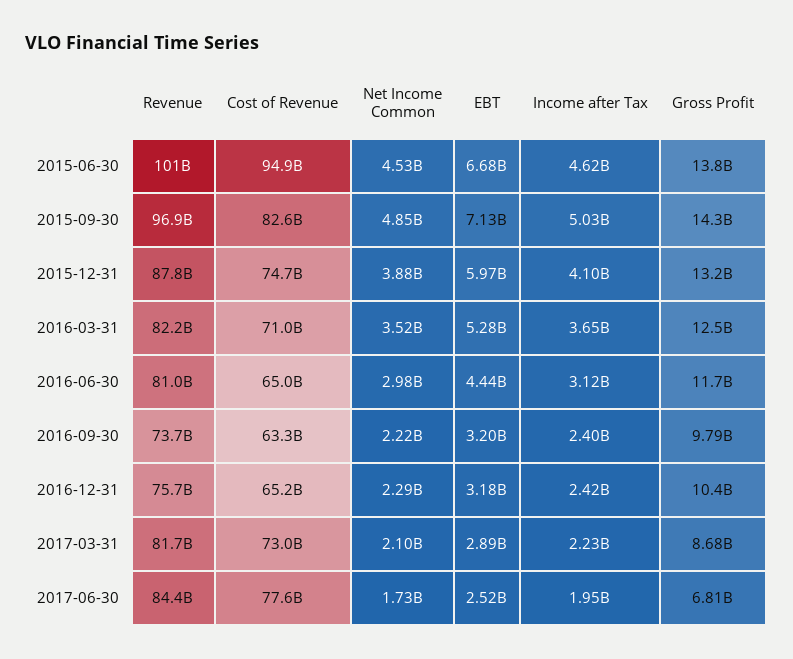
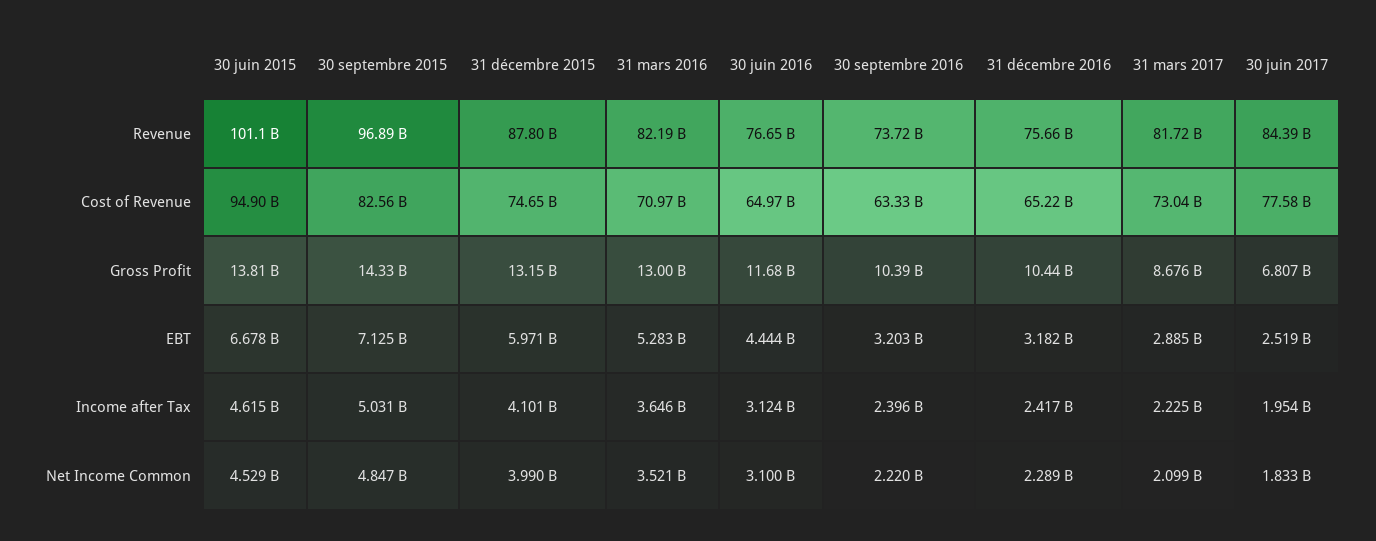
Net Income Common, 2015-12-31: 3880000000 -> 3990000000
Gross Profit, 2016-03-31: 12500000000 -> 13000000000
Revenue, 2016-06-30: 81000000000 -> 76650000000
Net Income Common, 2016-06-30: 2980000000 -> 3100000000
Gross Profit, 2016-09-30: 9790000000 -> 10390000000
Net Income Common, 2017-06-30: 1730000000 -> 1833000000

